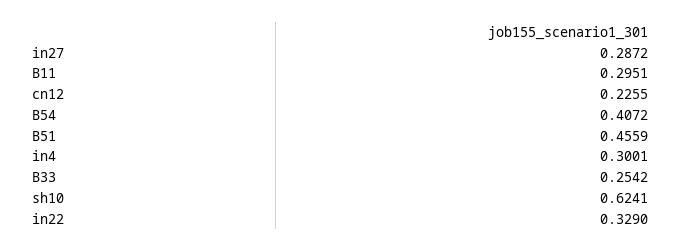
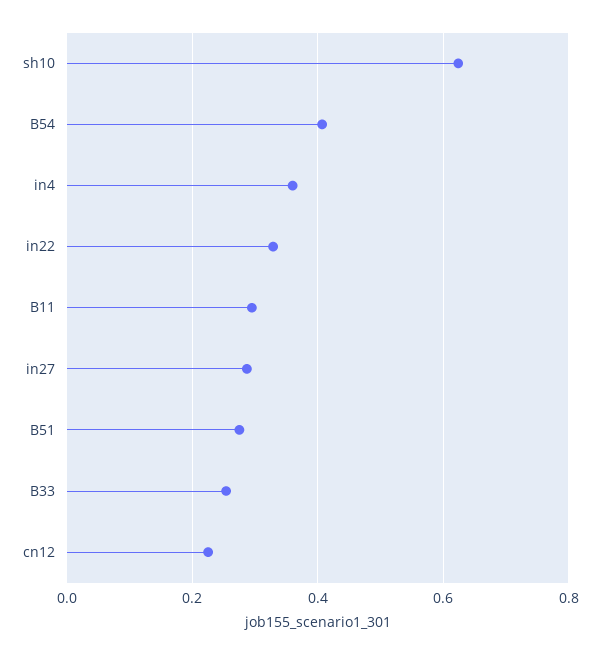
B51: 0.4559 -> 0.28
in4: 0.3001 -> 0.36

